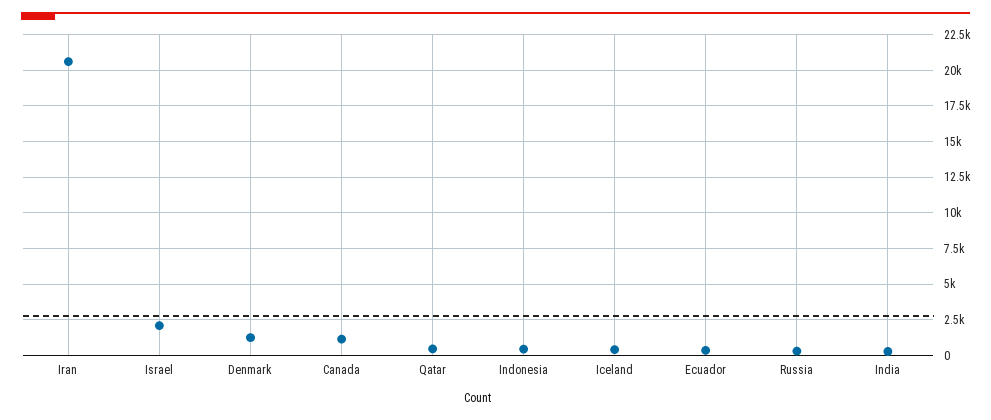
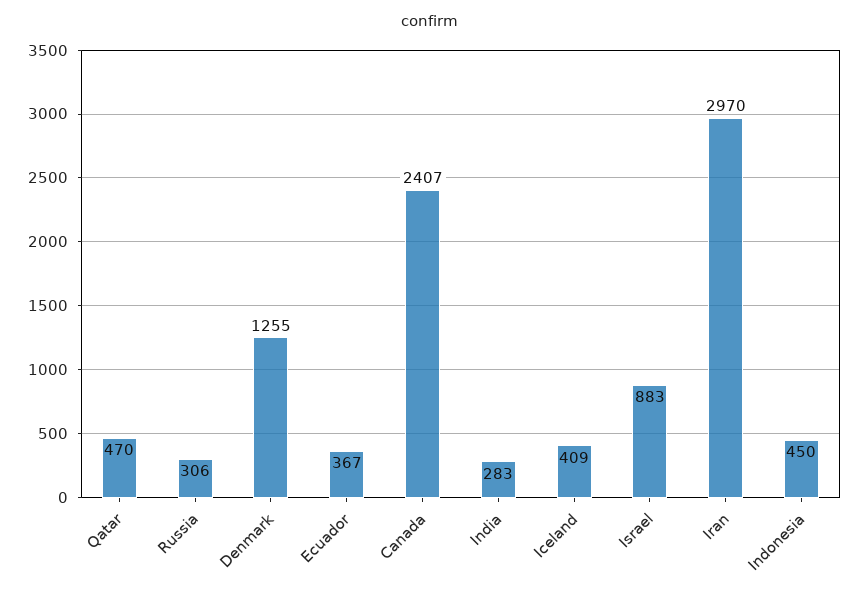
Iran: 20500 -> 2970
Israel: 2000 -> 883
Canada: 1000 -> 2407

